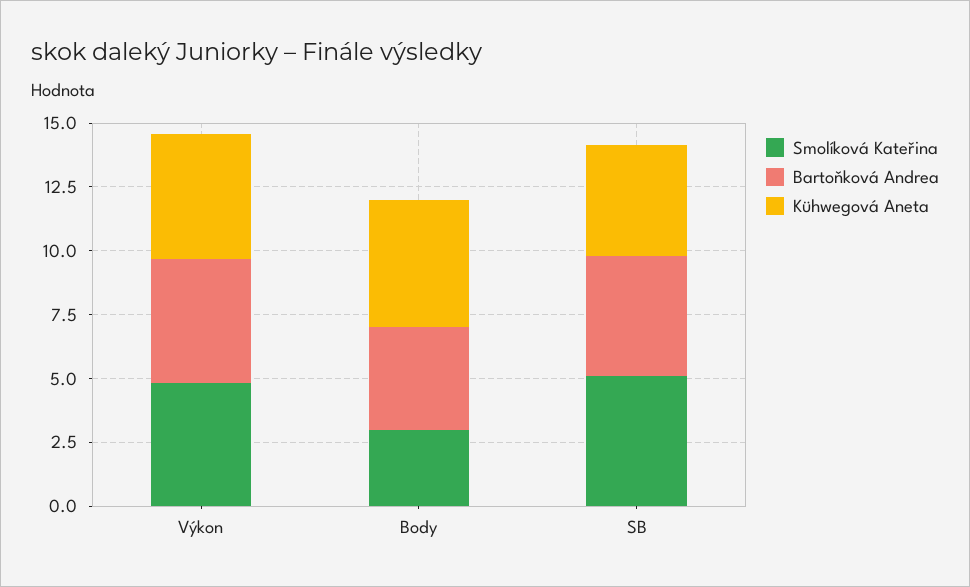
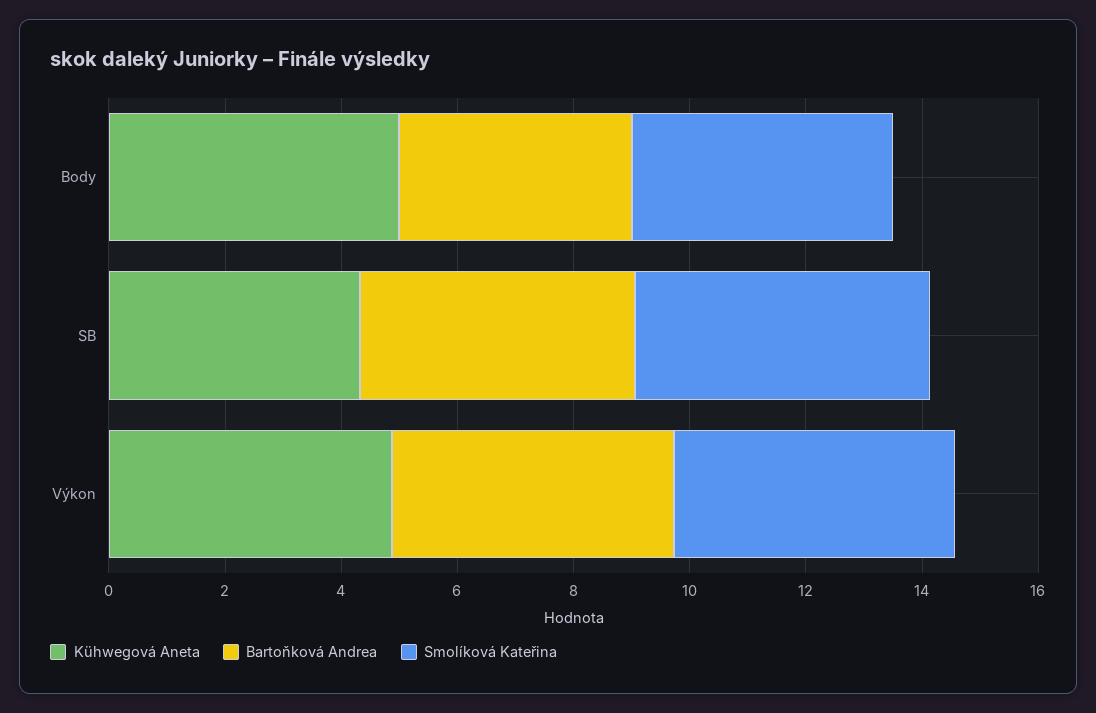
Smolíková Kateřina, Body: 3 -> 4.5

